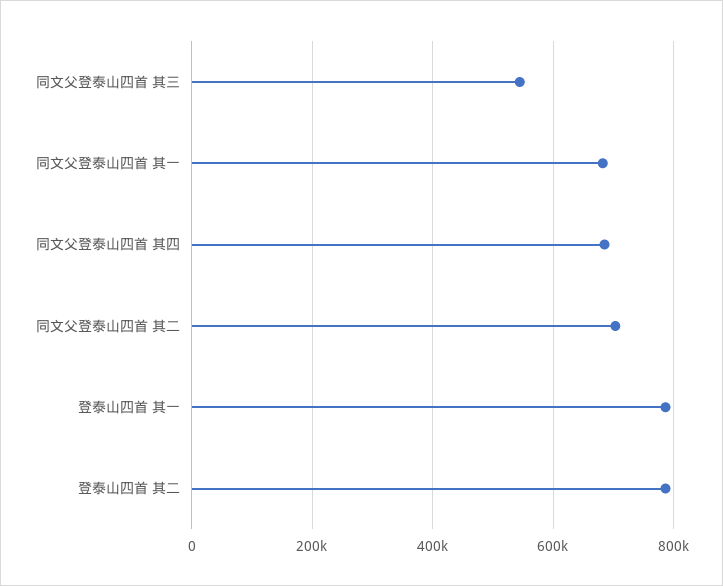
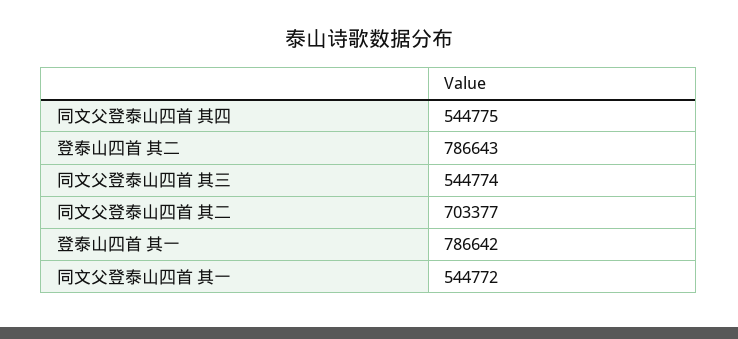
同文父登泰山四首 其一: 680000 -> 544772
同文父登泰山四首 其四: 680000 -> 544775

